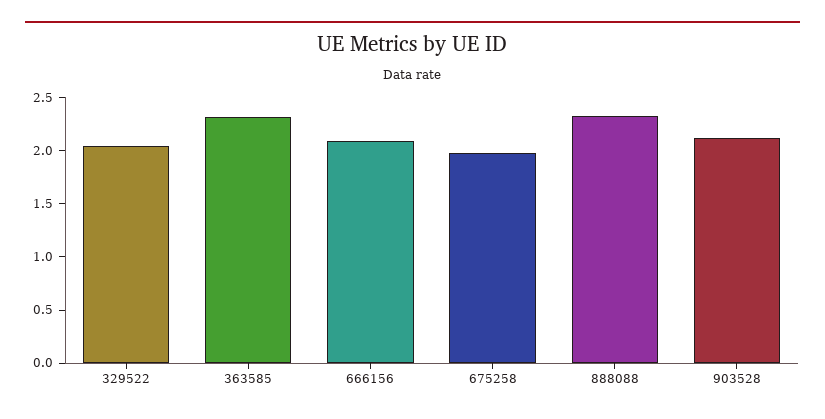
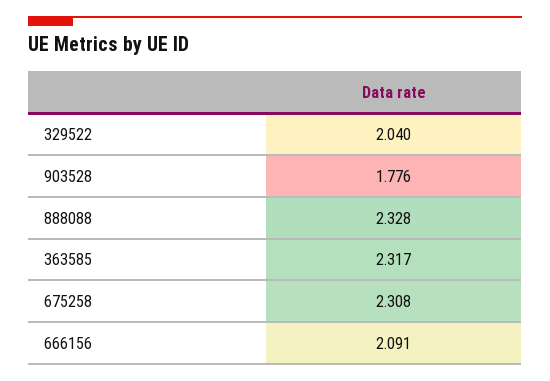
675258: 2 -> 2.308
903528: 2.1 -> 1.776

